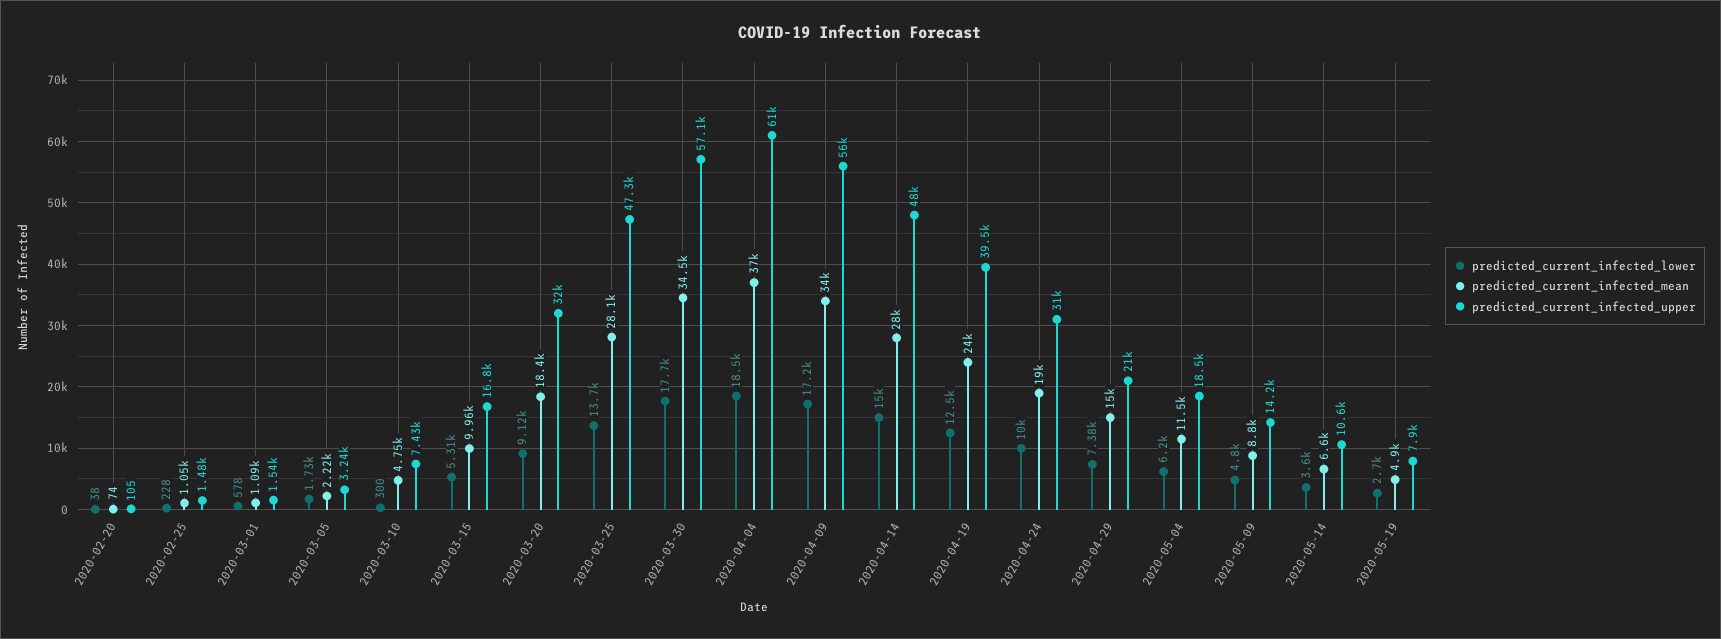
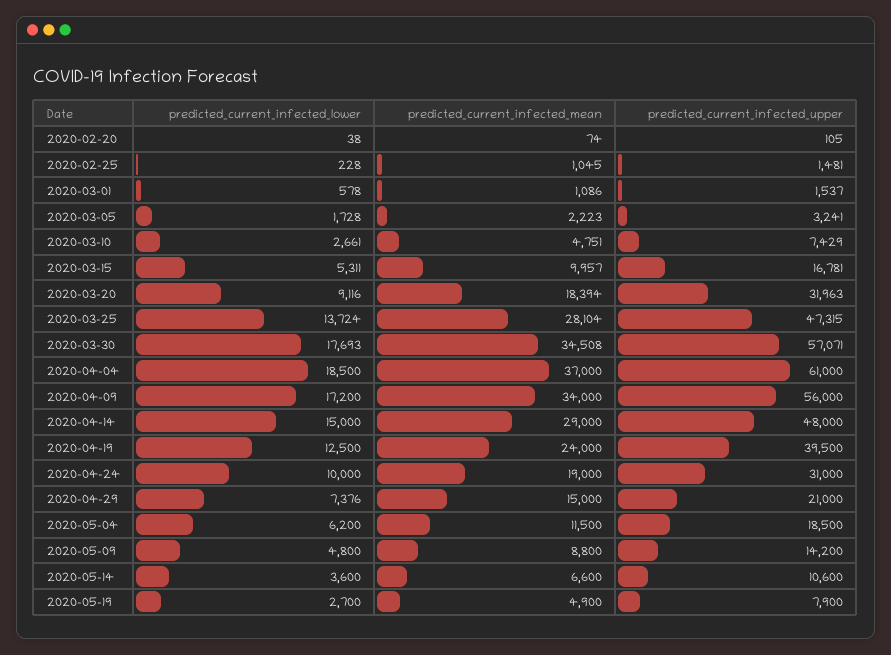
predicted_current_infected_lower, 2020-03-10: 300 -> 2661
predicted_current_infected_mean, 2020-04-14: 28000 -> 29000

